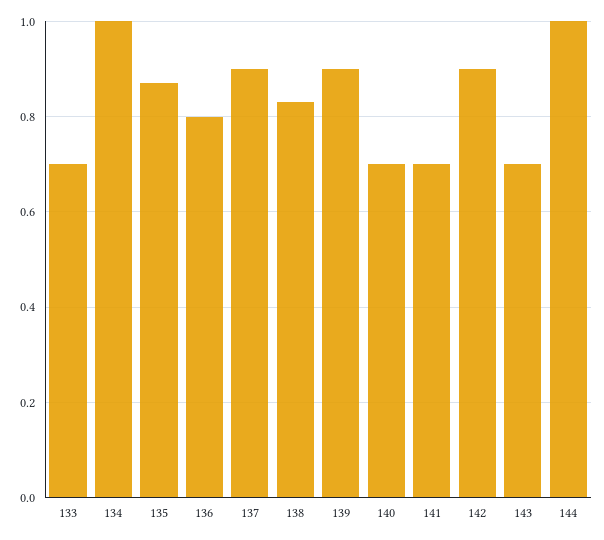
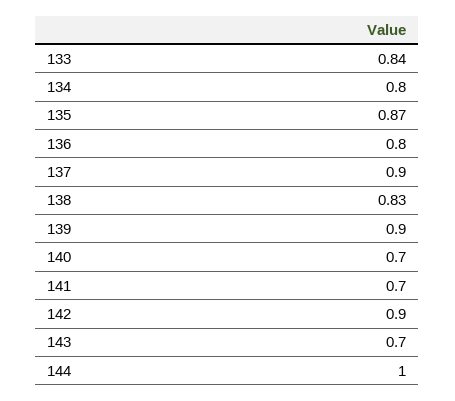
133: 0.7 -> 0.84
134: 1 -> 0.8

